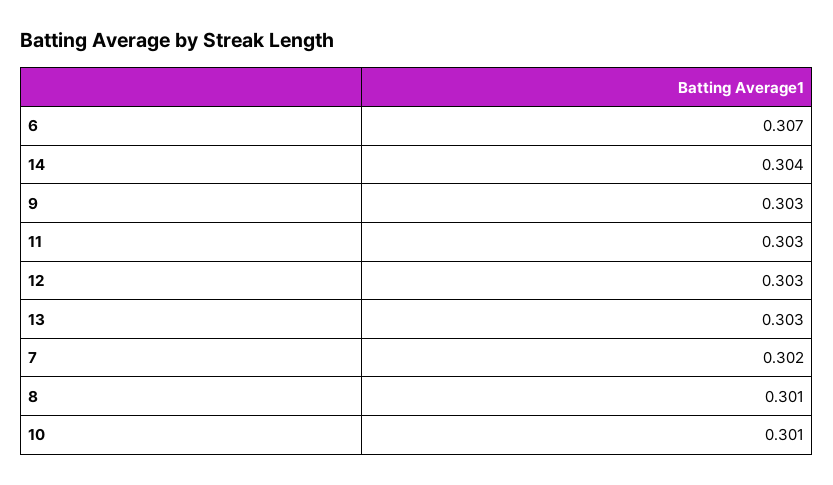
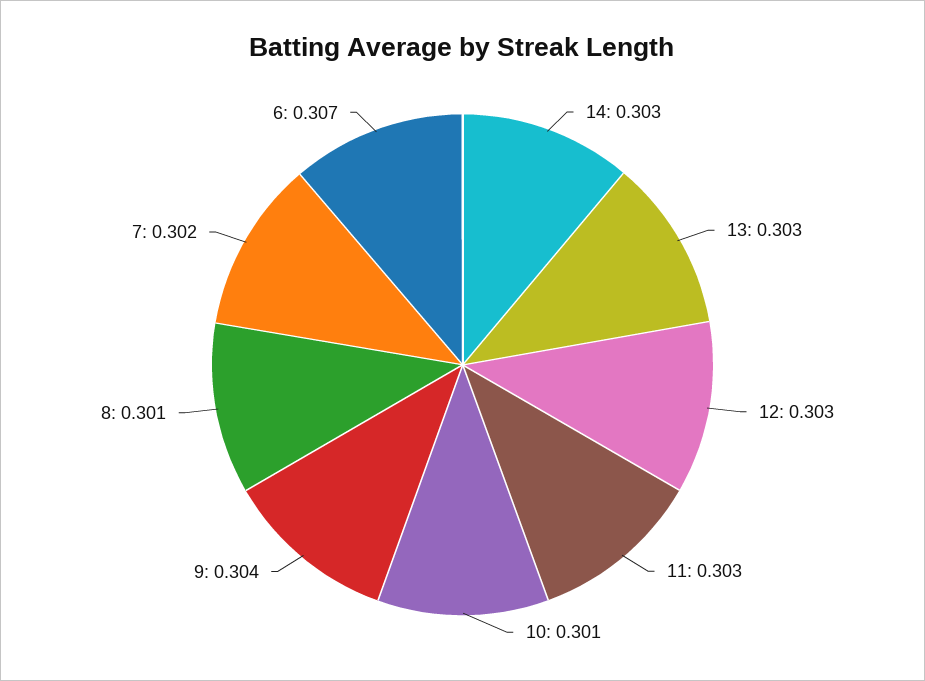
14: 0.304 -> 0.303
9: 0.303 -> 0.304

